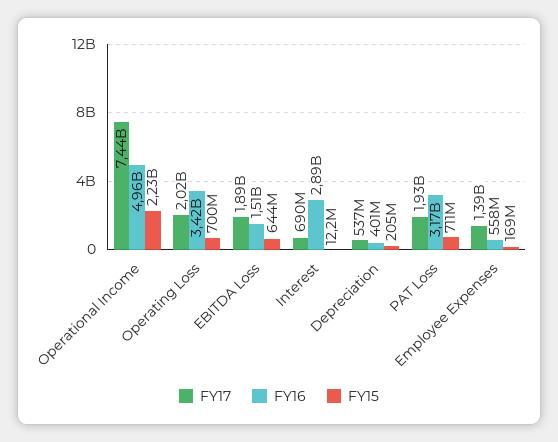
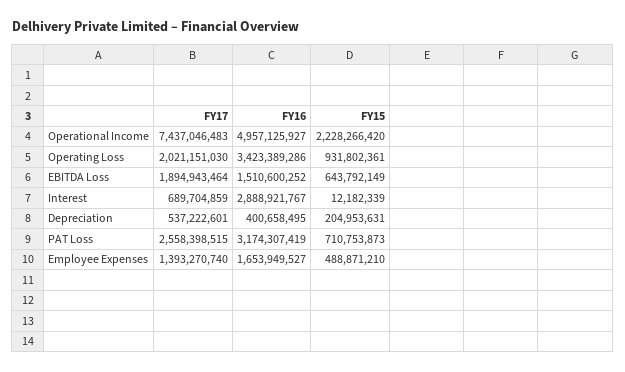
FY15, Operating Loss: 700000000 -> 931802361
FY17, PAT Loss: 1930000000 -> 2558398515
FY16, Employee Expenses: 558000000 -> 1653949527
FY15, Employee Expenses: 169000000 -> 488871210

